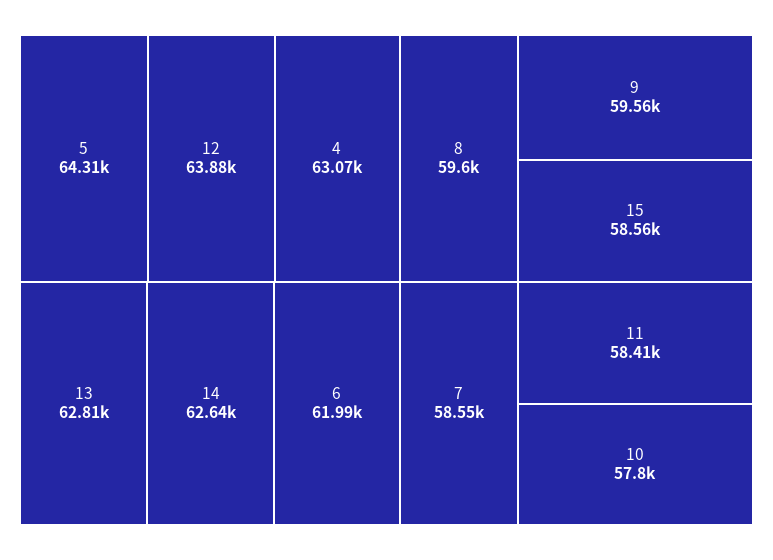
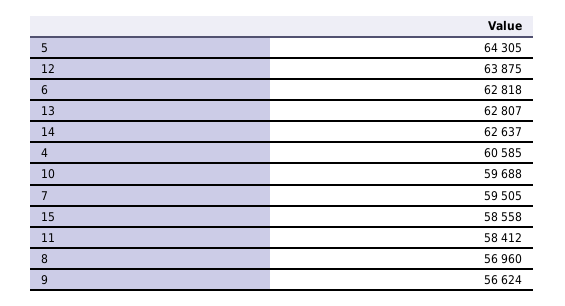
4: 63070 -> 60585
6: 61990 -> 62818
8: 59600 -> 56960
9: 59560 -> 56624
7: 58550 -> 59505
10: 57800 -> 59688

